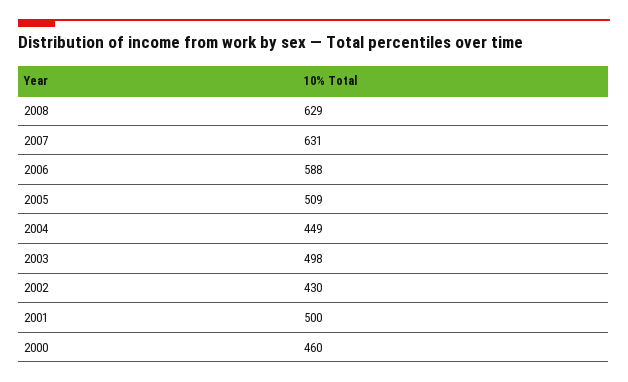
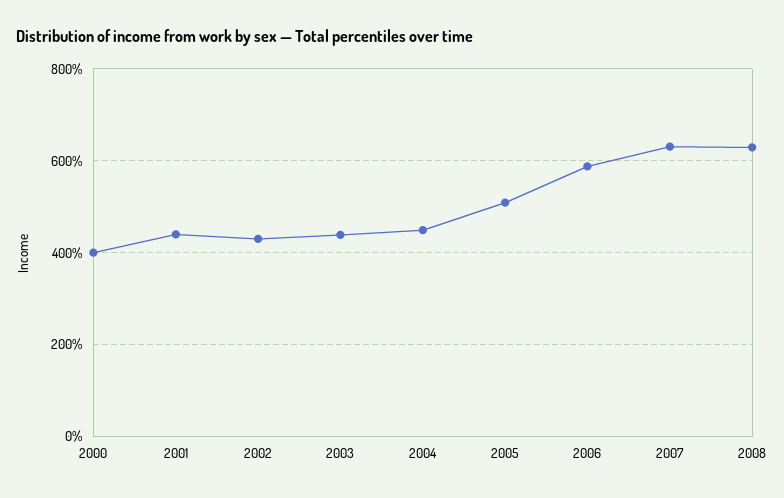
2003: 498 -> 440
2001: 500 -> 440
2000: 460 -> 400

